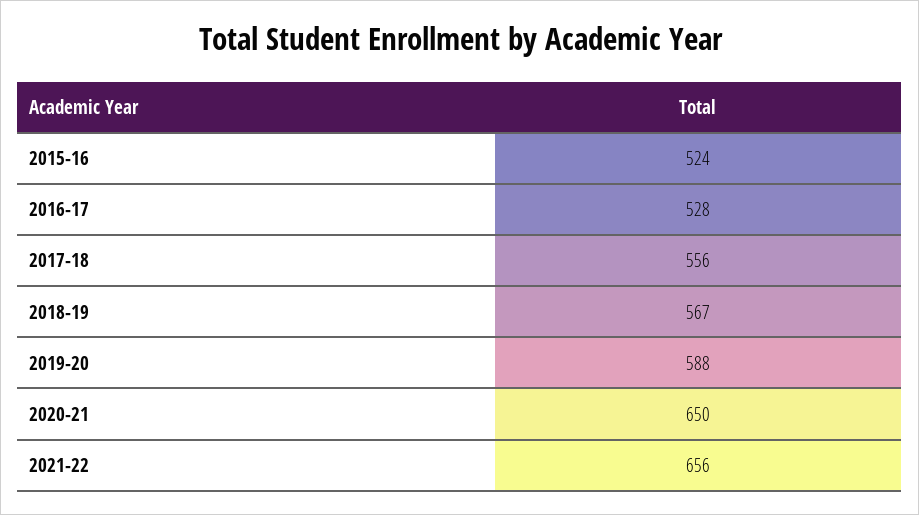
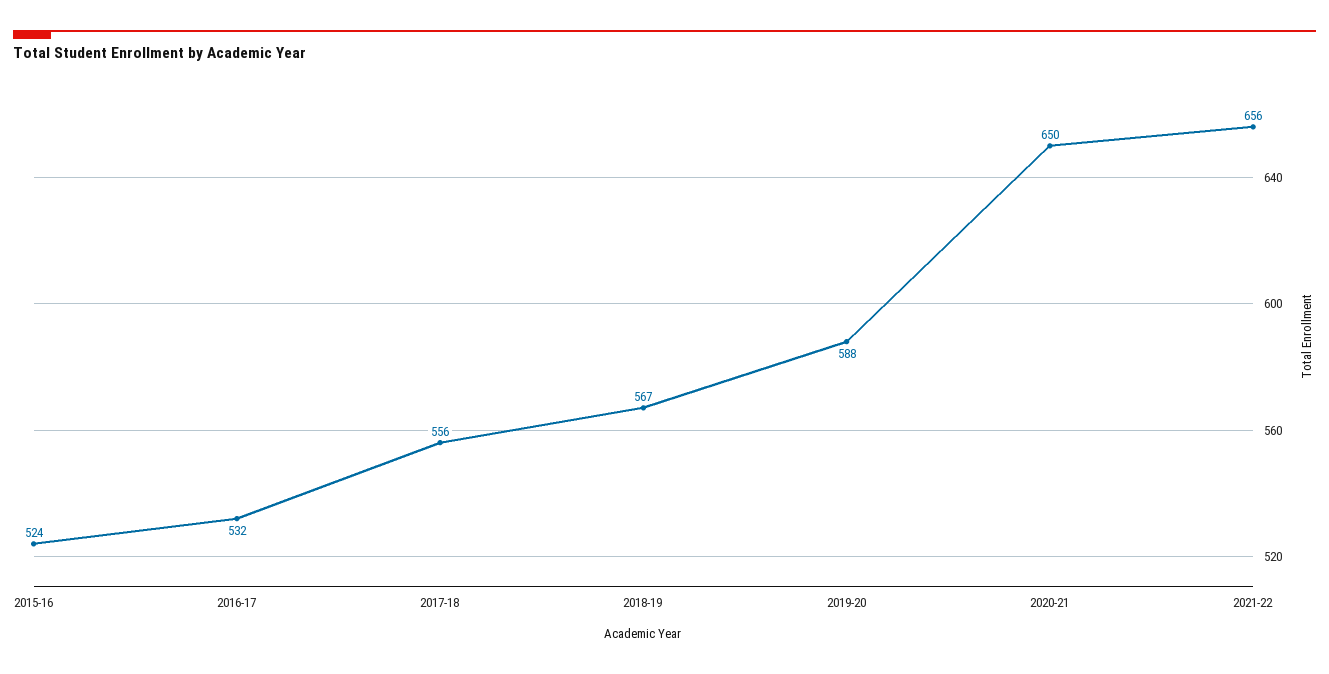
2016-17: 528 -> 532

